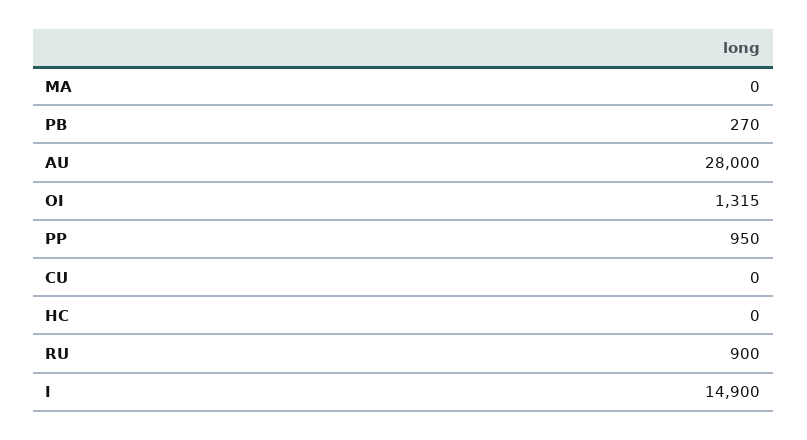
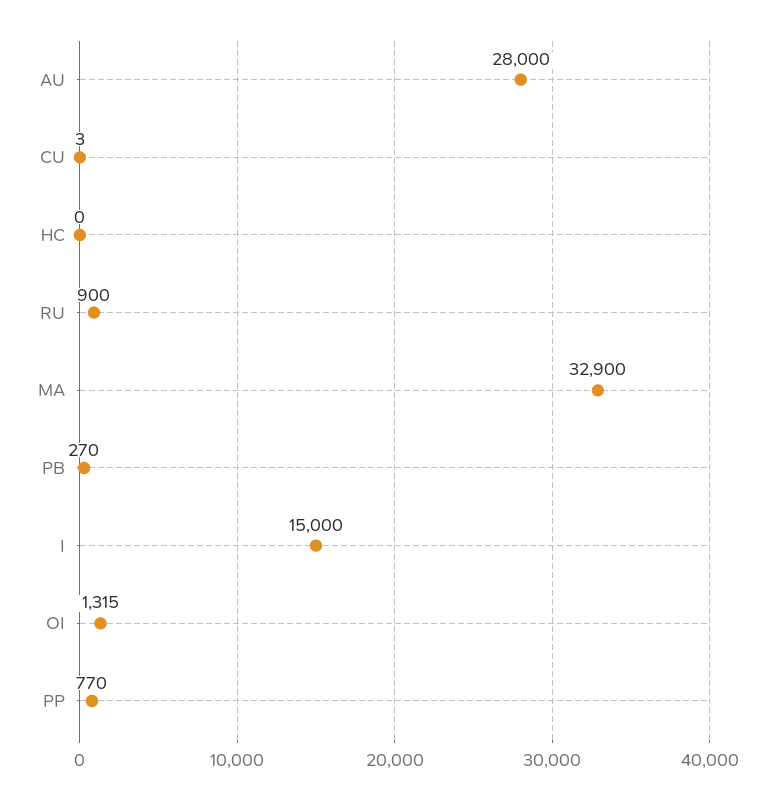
MA: 0 -> 32900
PP: 950 -> 770
CU: 0 -> 3
I: 14900 -> 15000

